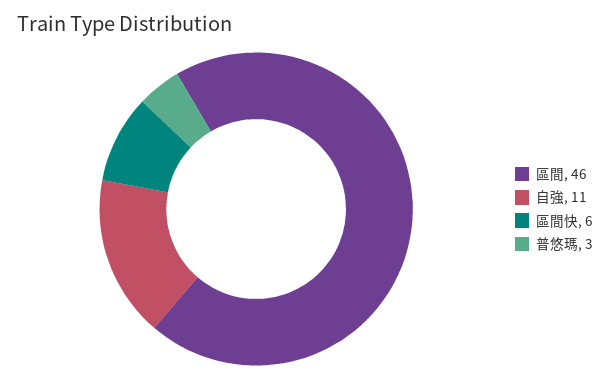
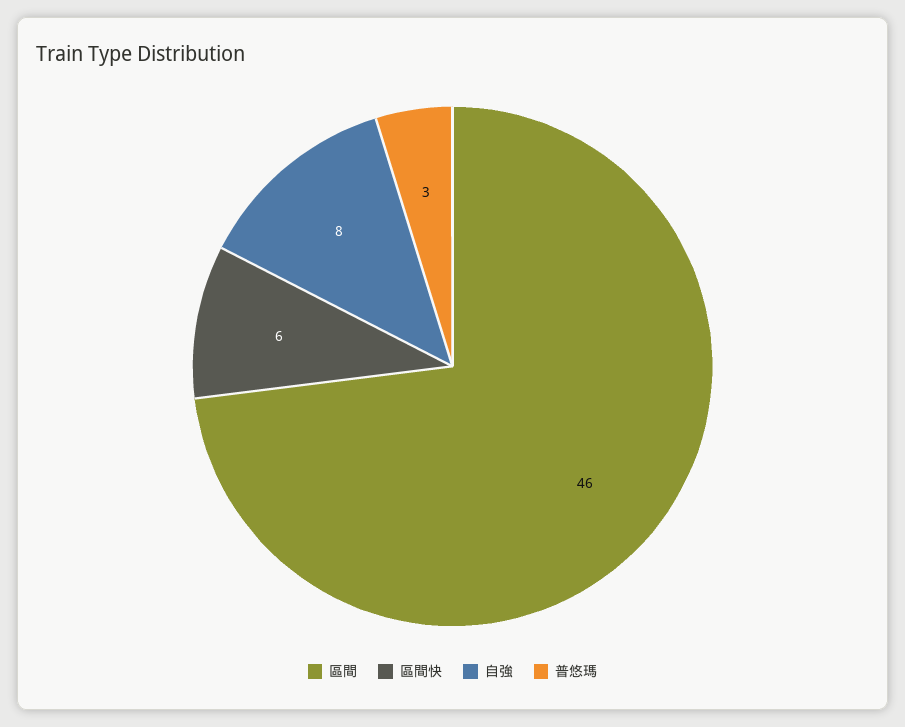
自強: 11 -> 8

